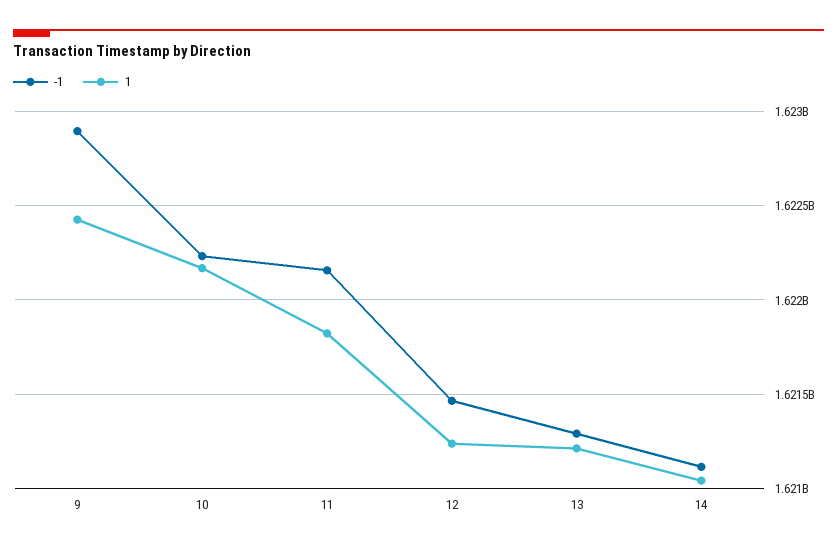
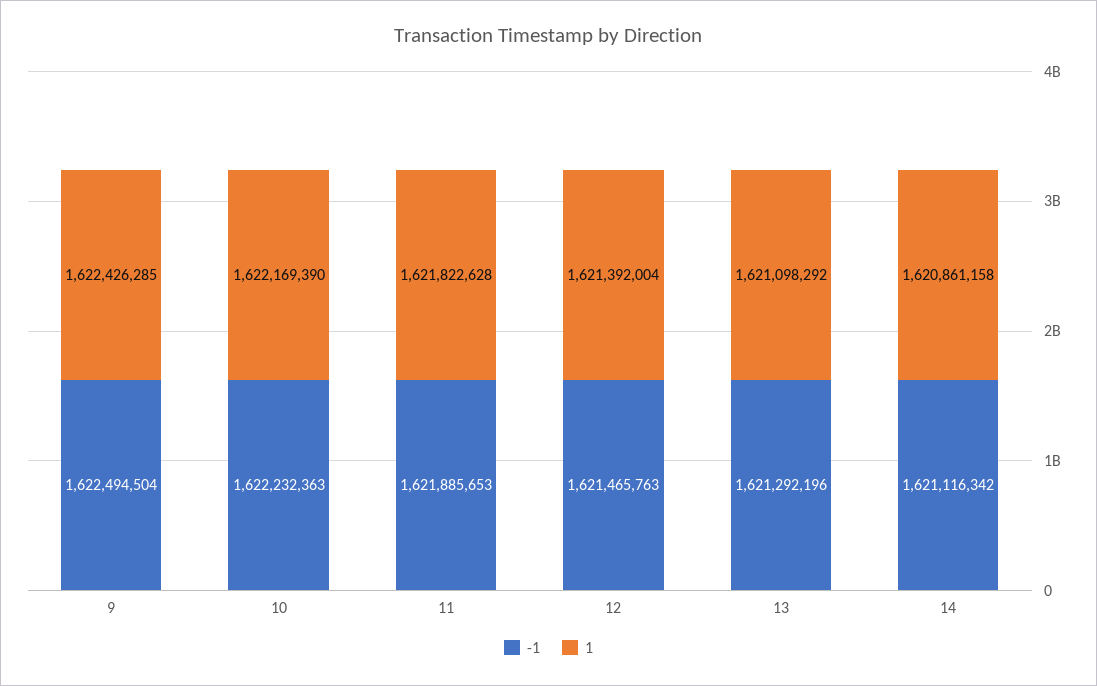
-1, 9: 1622900000 -> 1622494504
-1, 11: 1622150000 -> 1621885653
1, 12: 1621250000 -> 1621392004
1, 13: 1621200000 -> 1621098292
1, 14: 1621050000 -> 1620861158

